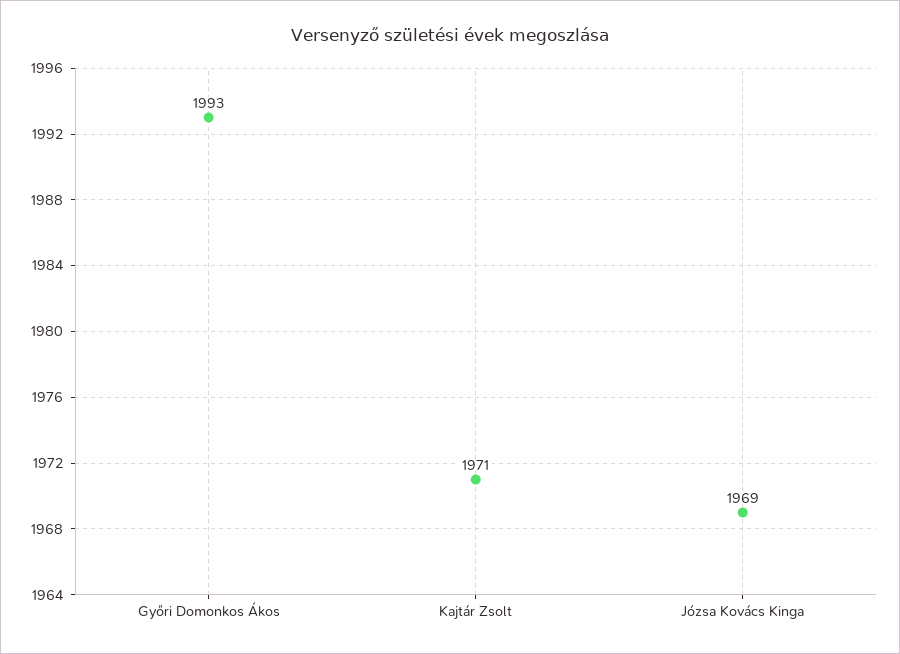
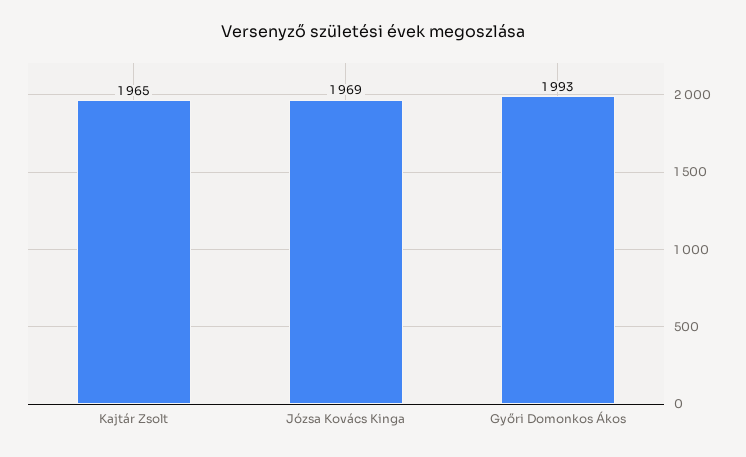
Kajtár Zsolt: 1971 -> 1965

